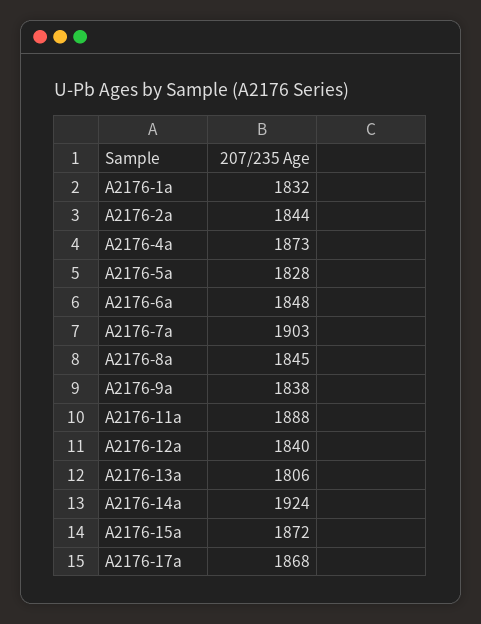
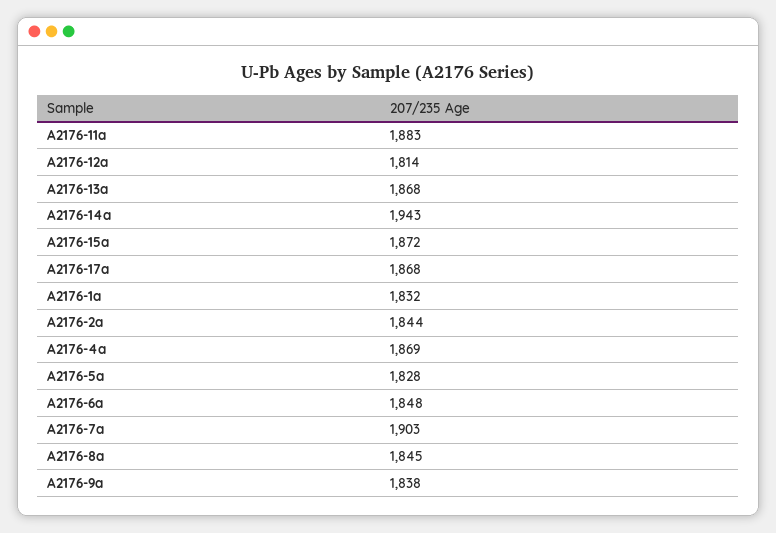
A2176-4a: 1873 -> 1869
A2176-11a: 1888 -> 1883
A2176-12a: 1840 -> 1814
A2176-13a: 1806 -> 1868
A2176-14a: 1924 -> 1943

